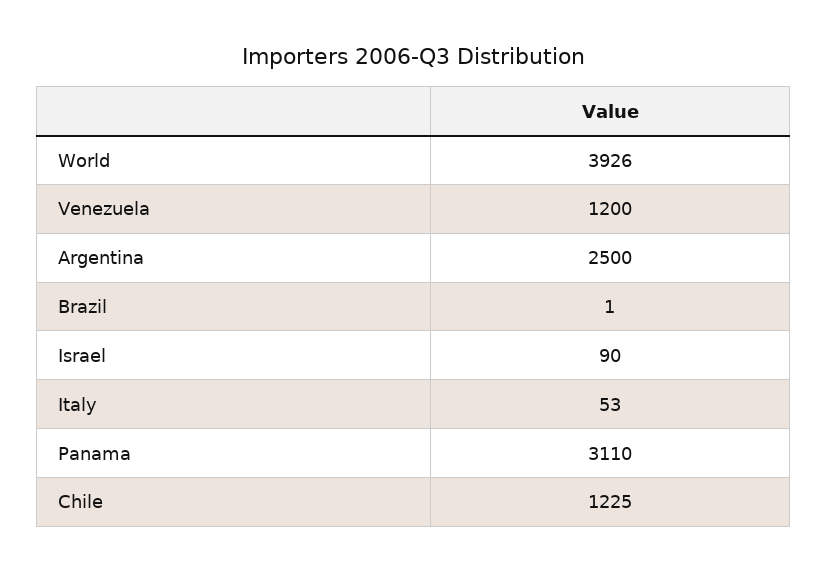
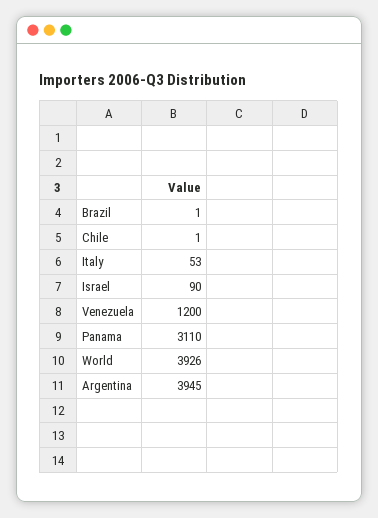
Argentina: 2500 -> 3945
Chile: 1225 -> 1

